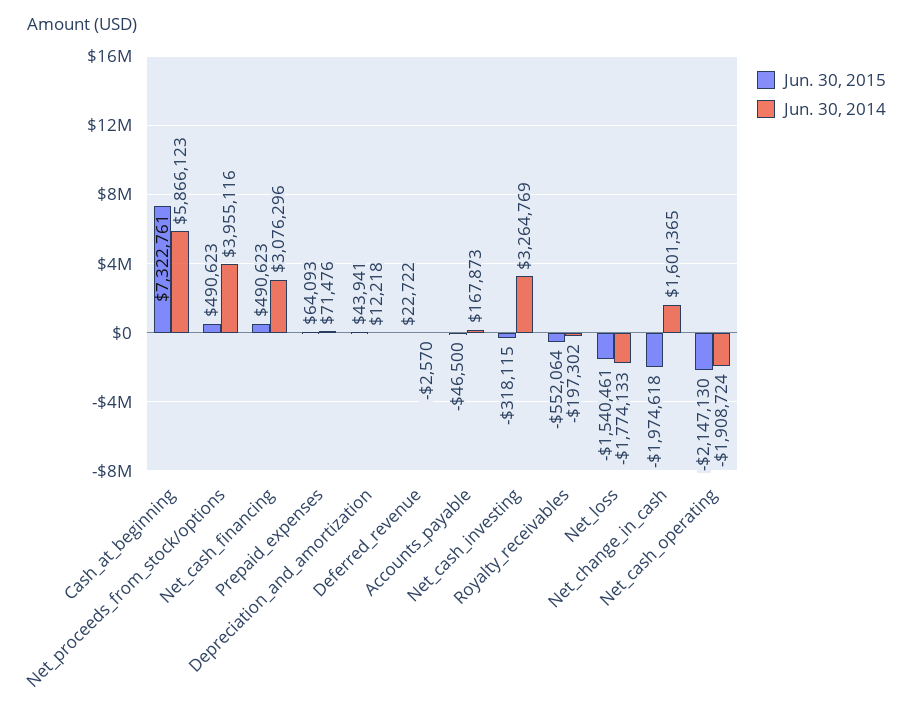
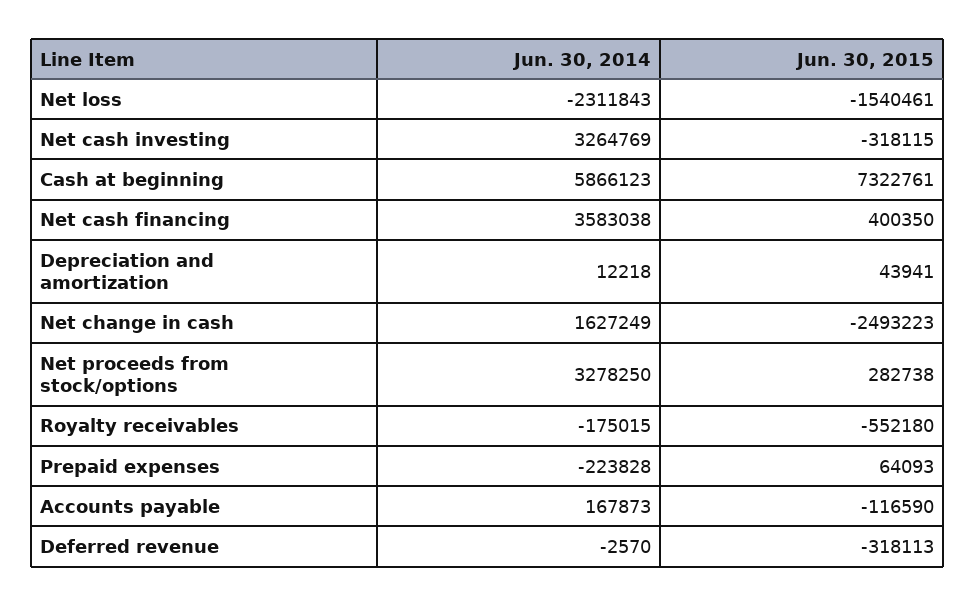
Jun. 30, 2015, Net_proceeds_from_stock/options: 490623 -> 282738
Jun. 30, 2014, Net_proceeds_from_stock/options: 3955116 -> 3278250
Jun. 30, 2015, Net_cash_financing: 490623 -> 400350
Jun. 30, 2014, Net_cash_financing: 3076296 -> 3583038
Jun. 30, 2014, Prepaid_expenses: 71476 -> -223828
Jun. 30, 2015, Deferred_revenue: 22722 -> -318113
Jun. 30, 2015, Accounts_payable: -46500 -> -116590
Jun. 30, 2015, Royalty_receivables: -552064 -> -552180
Jun. 30, 2014, Royalty_receivables: -197302 -> -175015
Jun. 30, 2014, Net_loss: -1774133 -> -2311843
Jun. 30, 2015, Net_change_in_cash: -1974618 -> -2493223
Jun. 30, 2014, Net_change_in_cash: 1601365 -> 1627249
Jun. 30, 2015, Net_cash_operating: -2147130 -> none
Jun. 30, 2014, Net_cash_operating: -1908724 -> none

